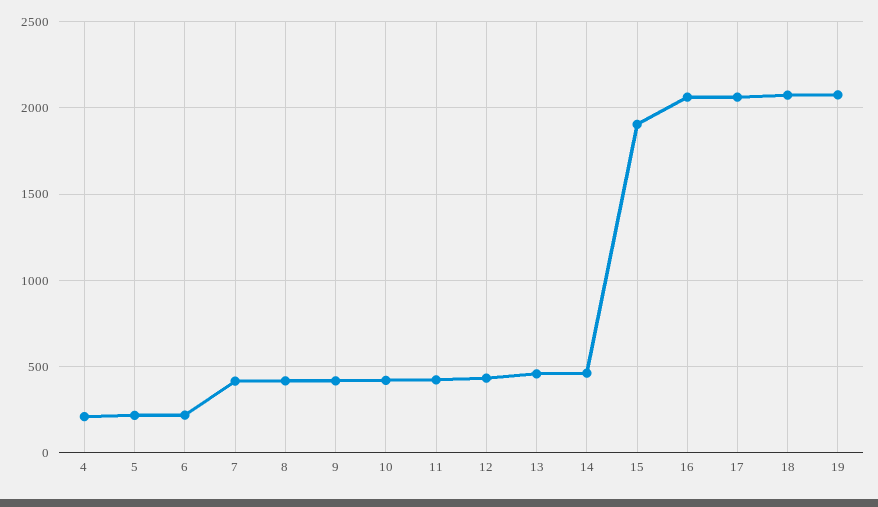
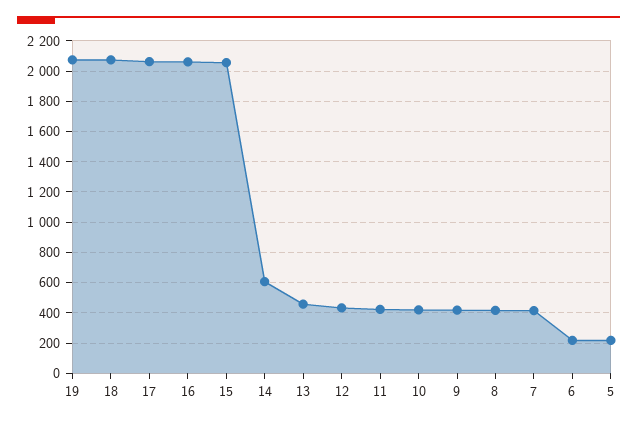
4: 200 -> none
14: 450 -> 600
15: 1900 -> 2050

